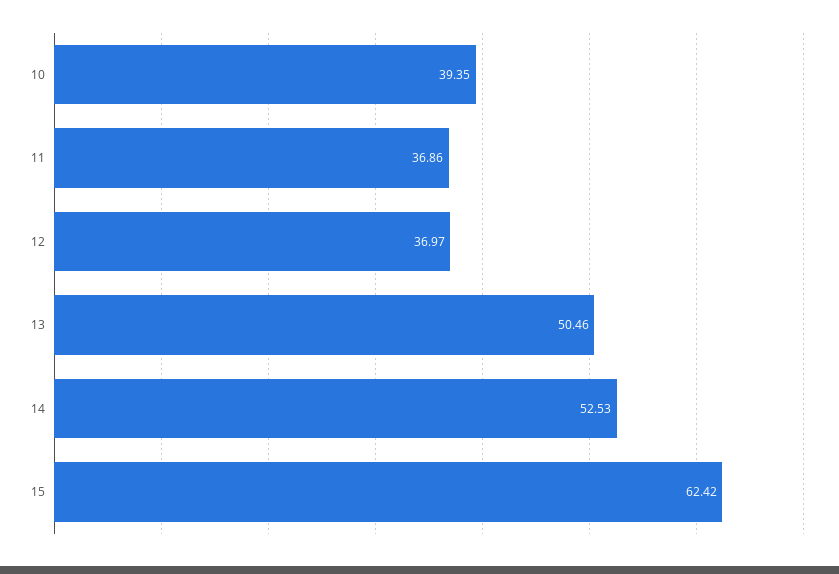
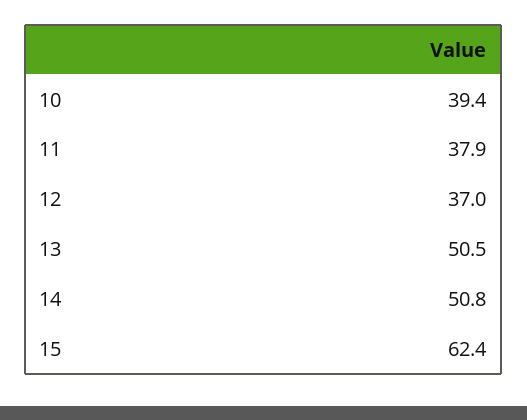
11: 36.86 -> 37.9
14: 52.53 -> 50.8

